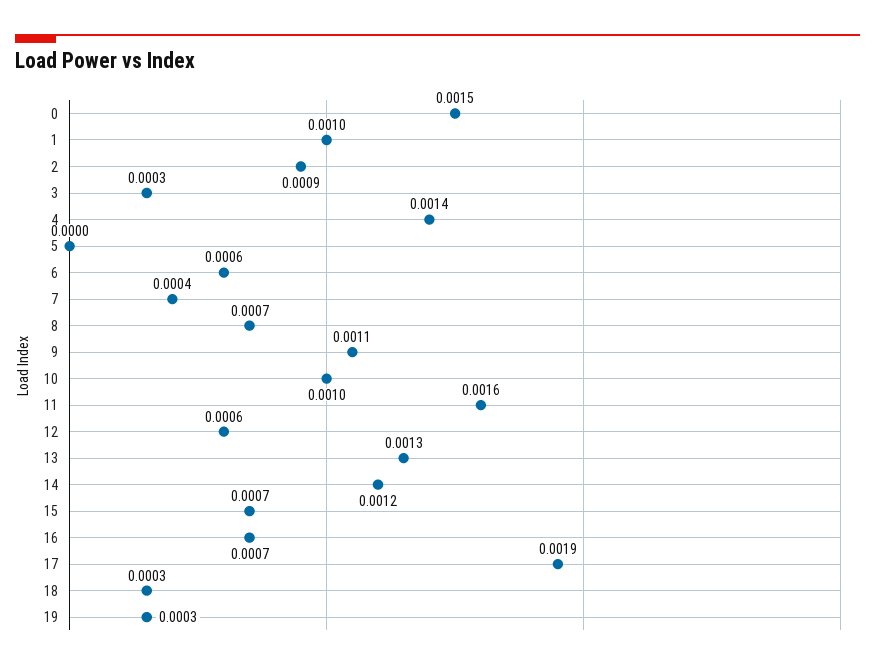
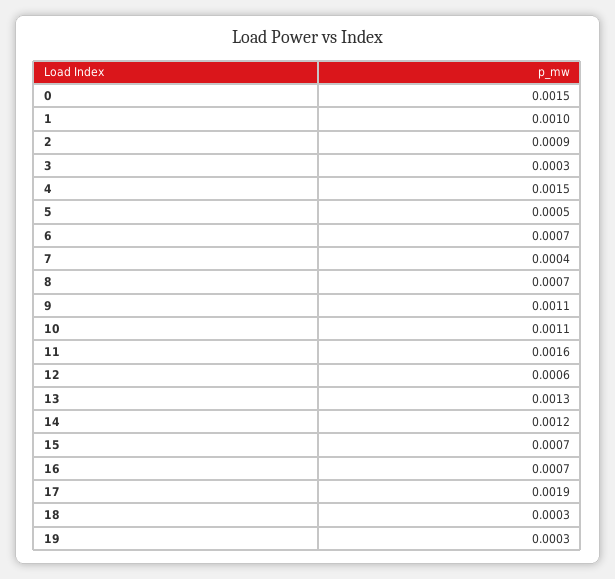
4: 0.0014 -> 0.0015
5: 0 -> 0.0005
6: 0.0006 -> 0.0007
10: 0.001 -> 0.0011

